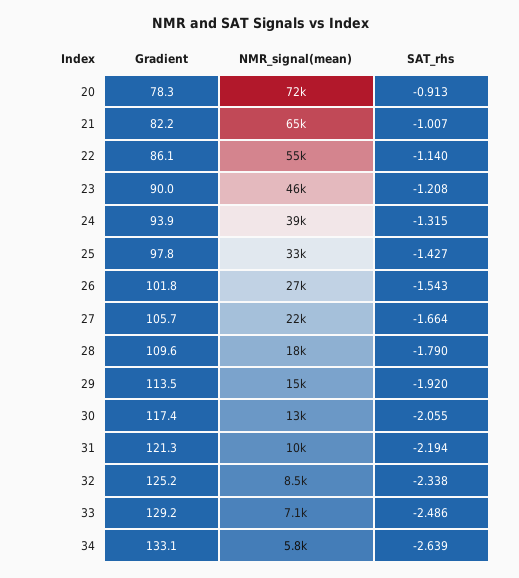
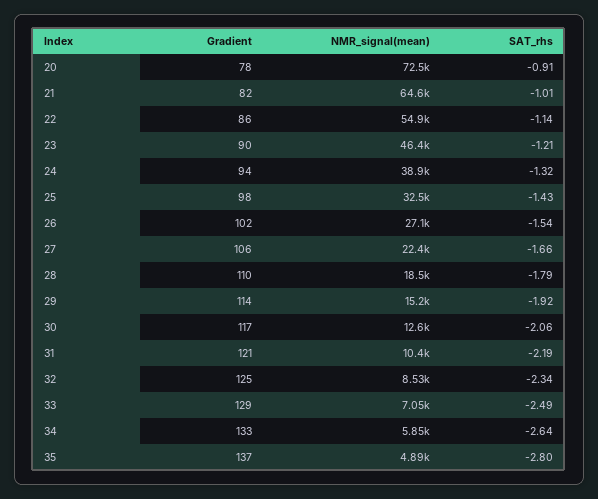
Gradient, 35: none -> 137
NMR_signal(mean), 35: none -> 4890
SAT_rhs, 35: none -> -2.8

